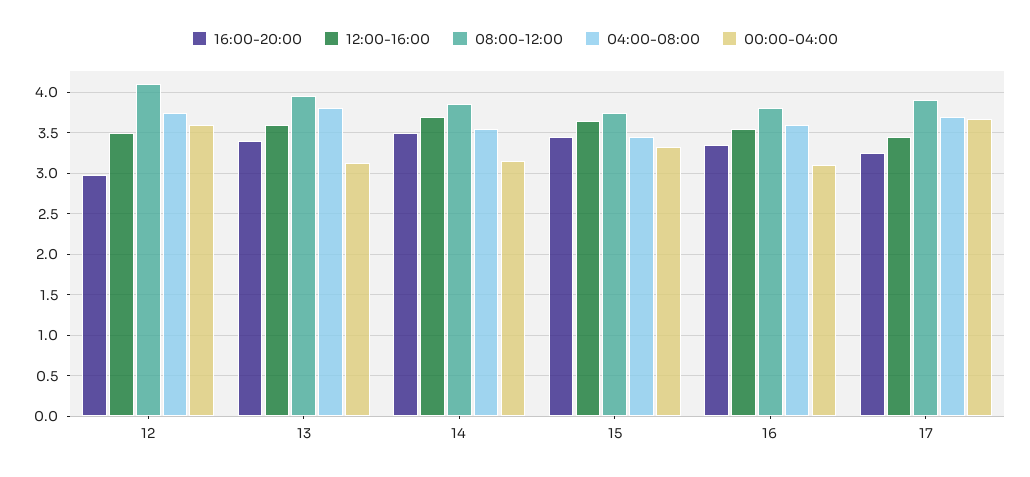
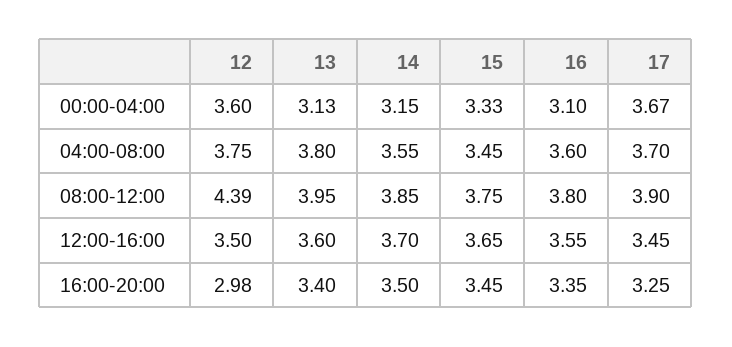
08:00-12:00, 12: 4.1 -> 4.39

